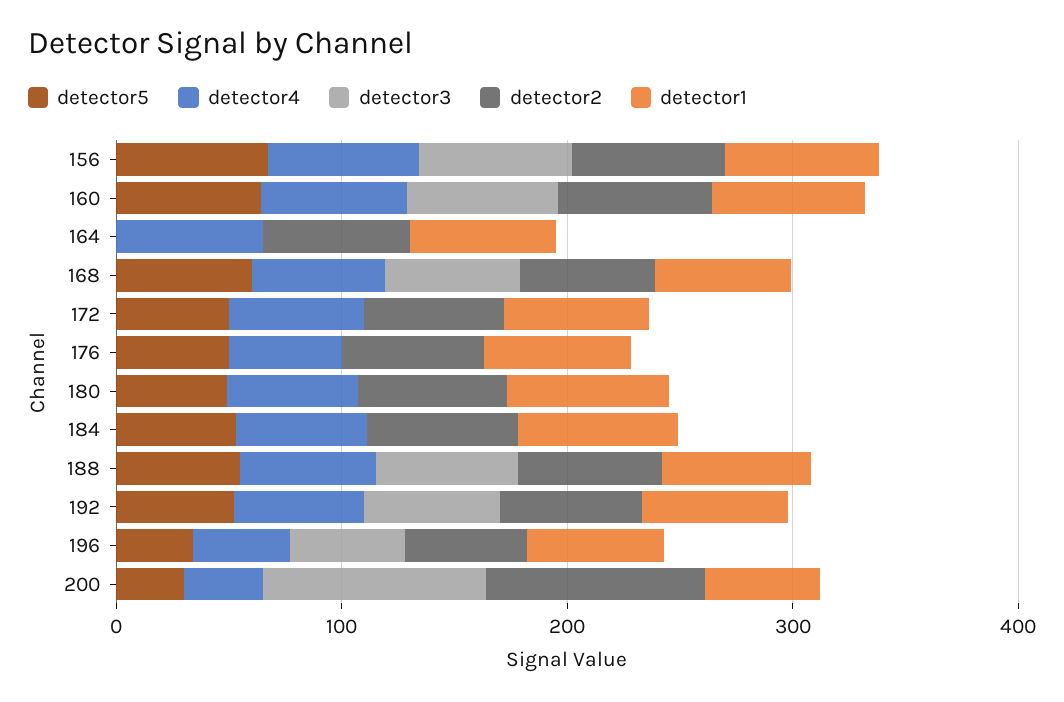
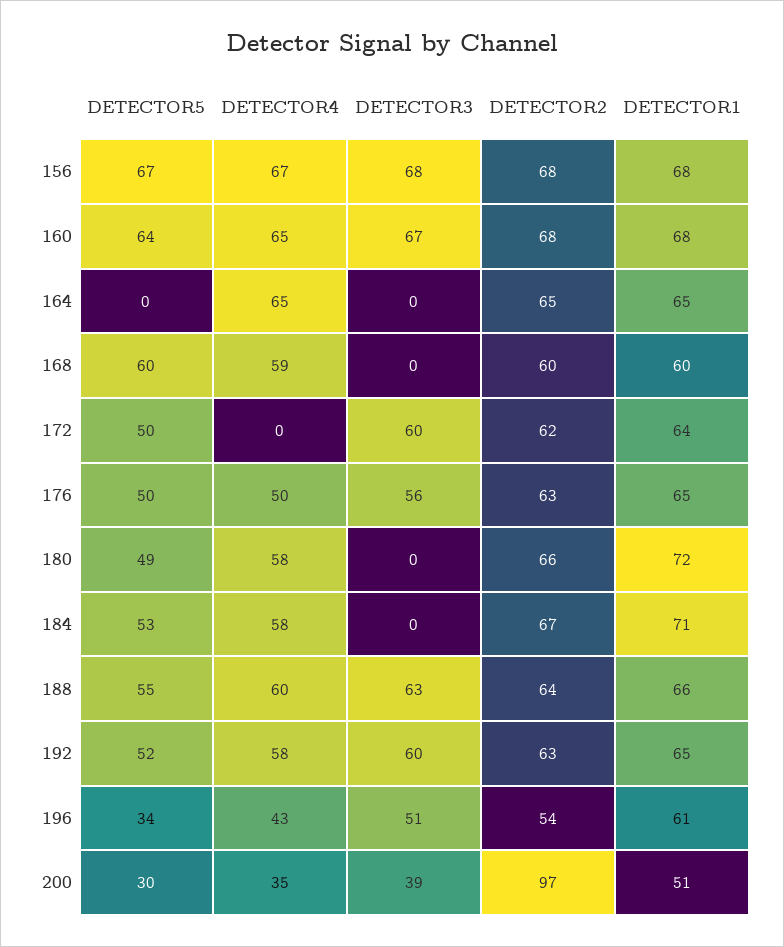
detector3, 168: 60 -> 0
detector4, 172: 60 -> 0
detector3, 172: 0 -> 60
detector3, 176: 0 -> 56
detector3, 200: 100 -> 39

